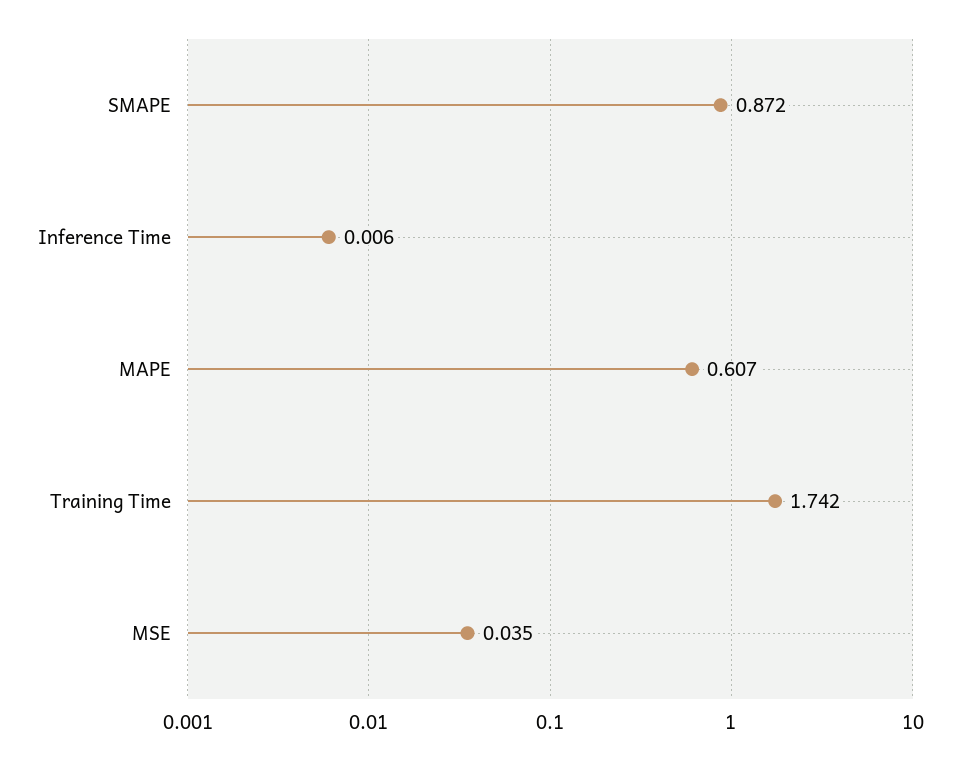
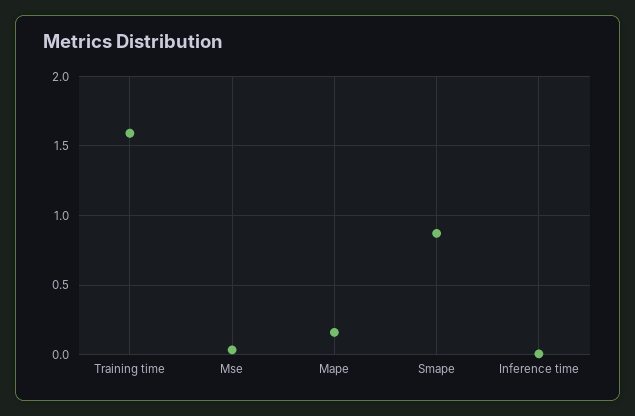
MAPE: 0.607 -> 0.15
Training Time: 1.742 -> 1.6

